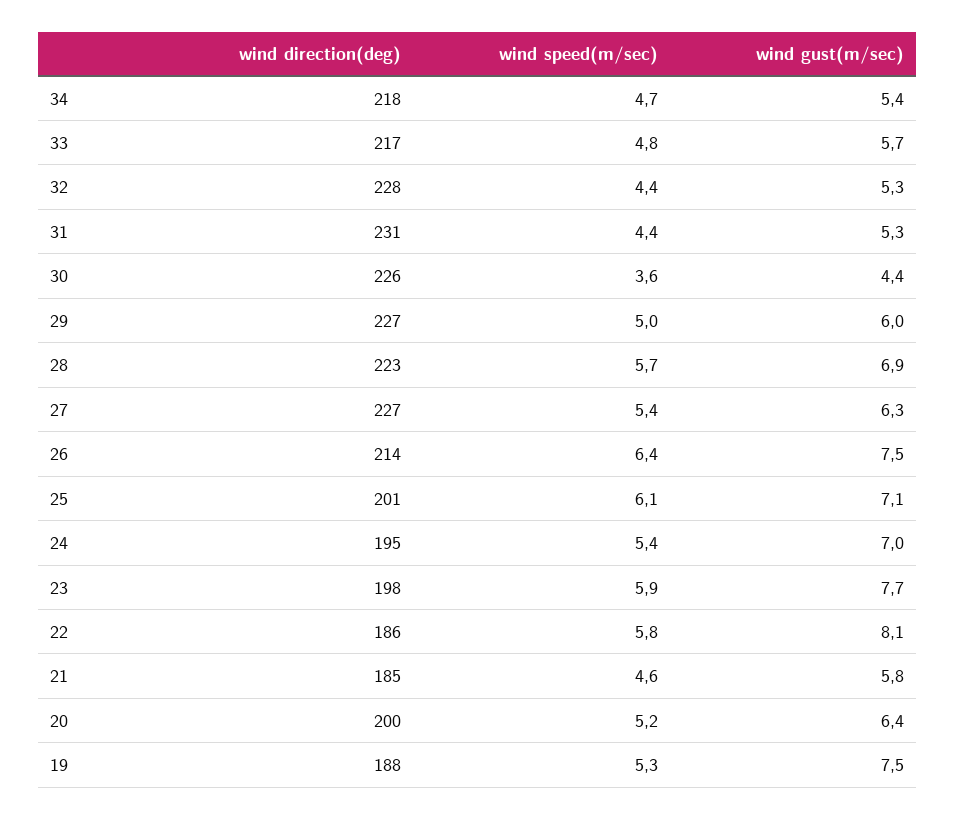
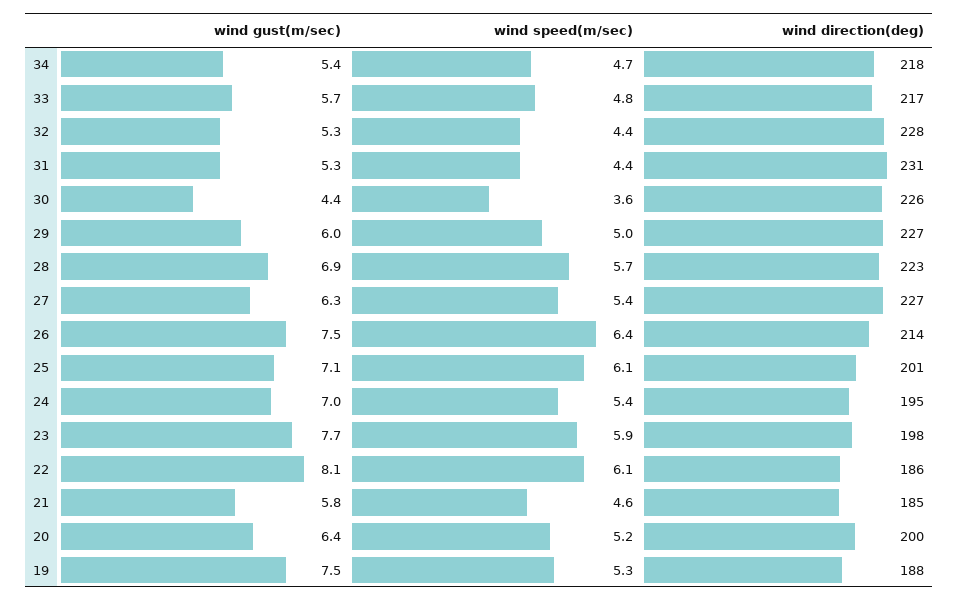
wind speed(m/sec), 22: 5.8 -> 6.1

